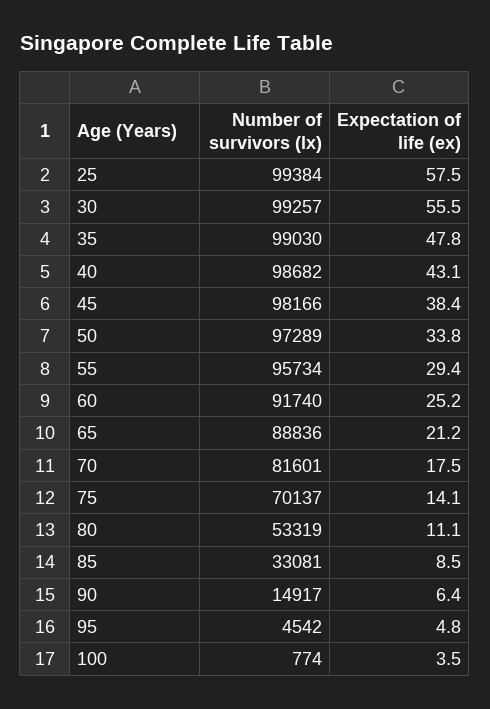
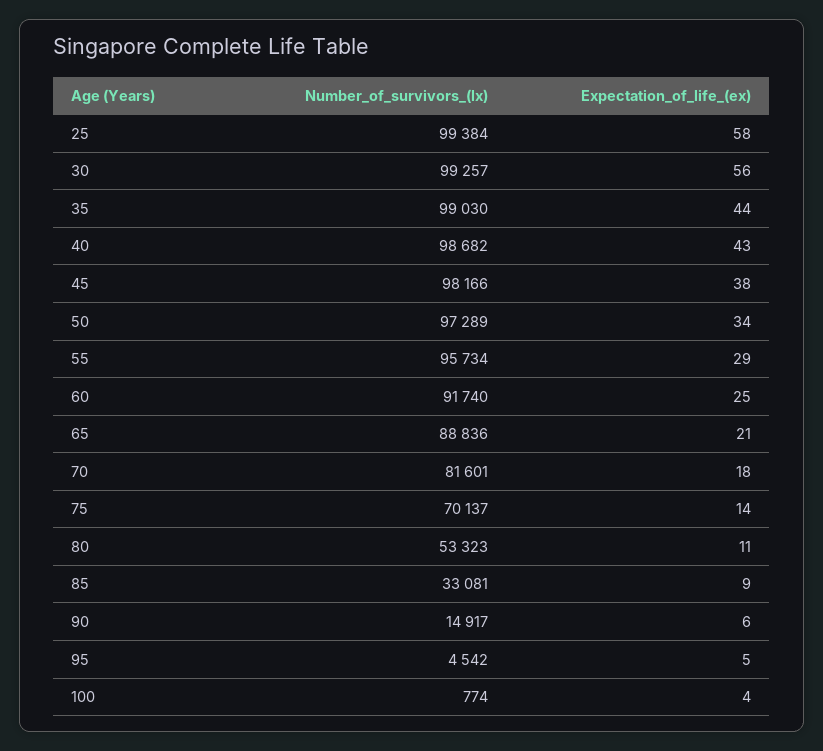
Expectation of life (ex), 35: 47.8 -> 44
Number of survivors (lx), 80: 53319 -> 53323

